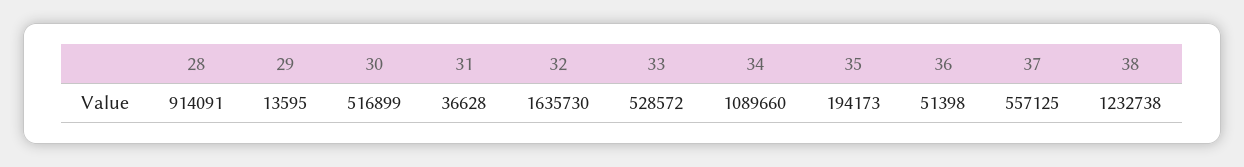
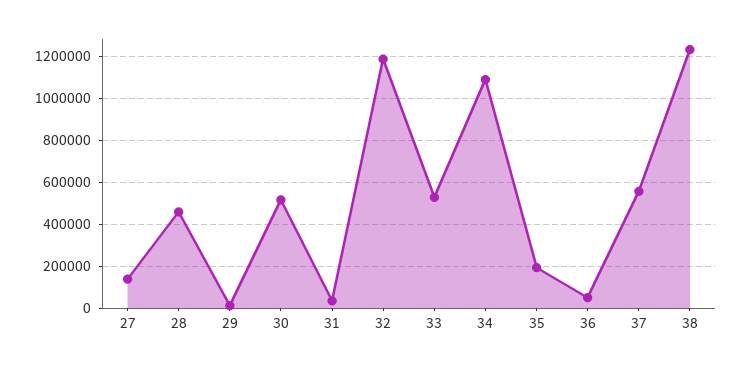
28: 914091 -> 450000
32: 1635730 -> 1200000
27: none -> 150000

